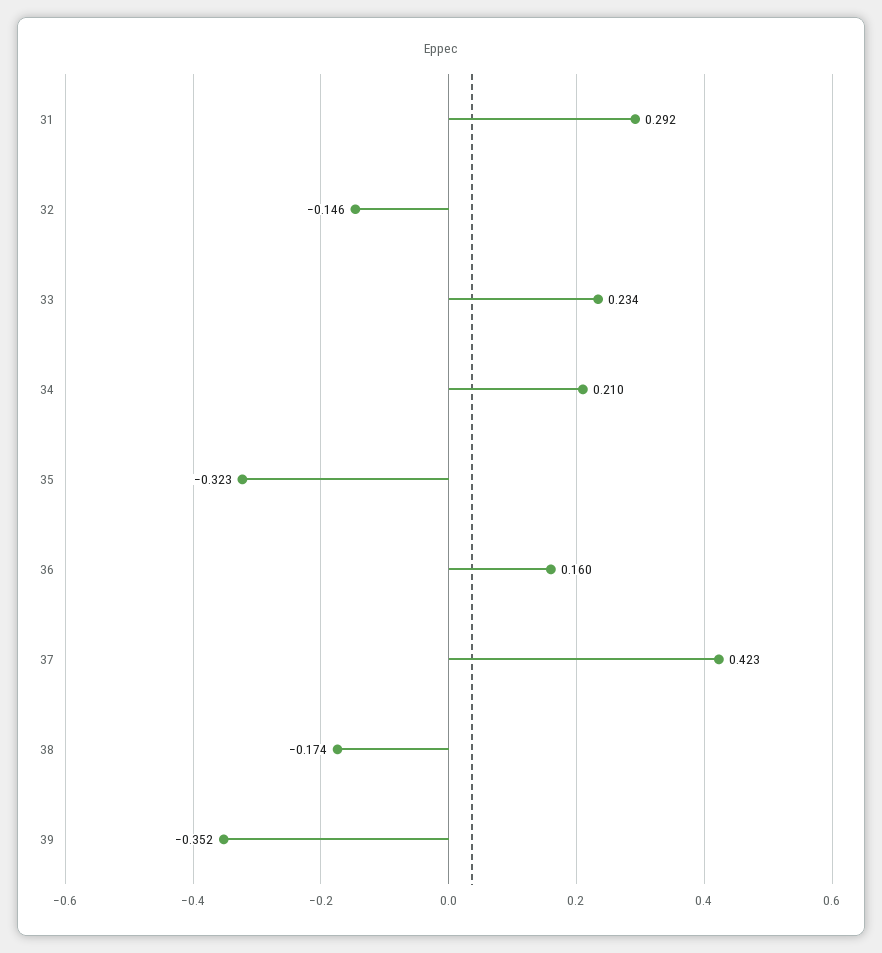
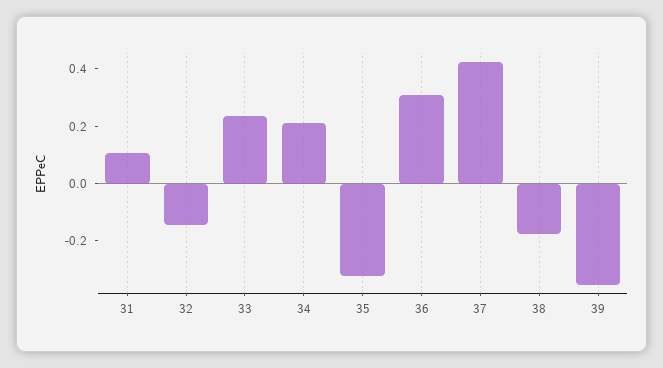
31: 0.292 -> 0.1
36: 0.16 -> 0.3

